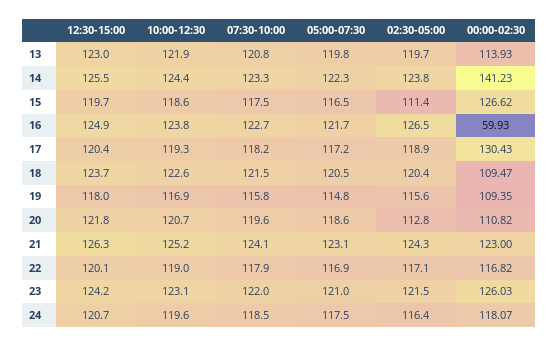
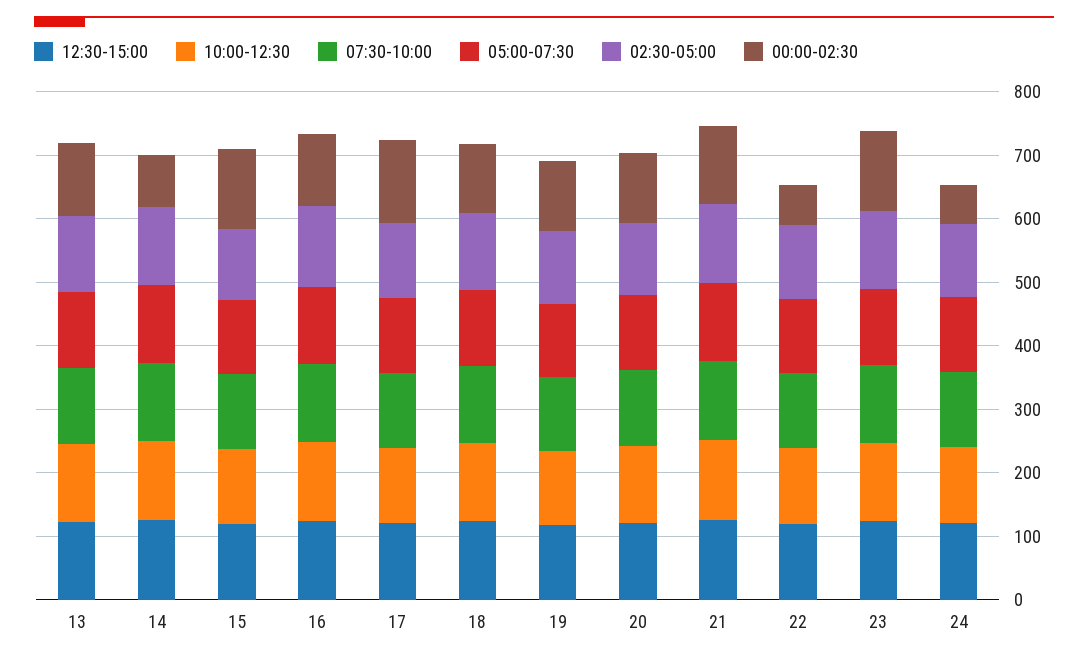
00:00-02:30, 14: 141.23 -> 80
00:00-02:30, 16: 59.93 -> 120
00:00-02:30, 22: 116.82 -> 60
00:00-02:30, 24: 118.07 -> 60

